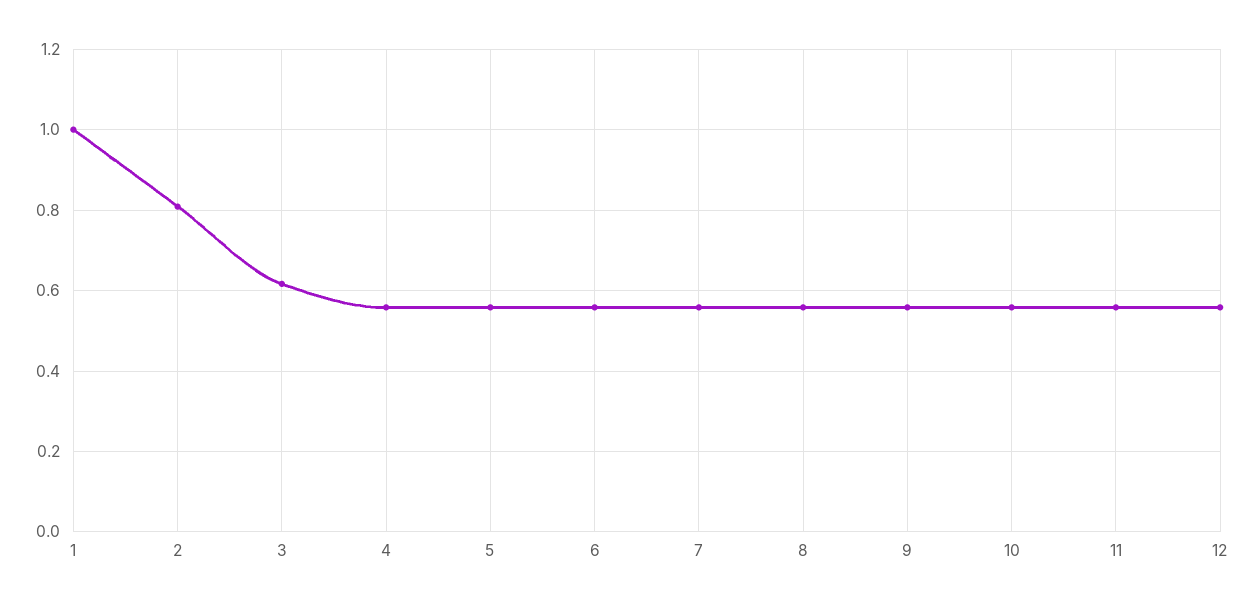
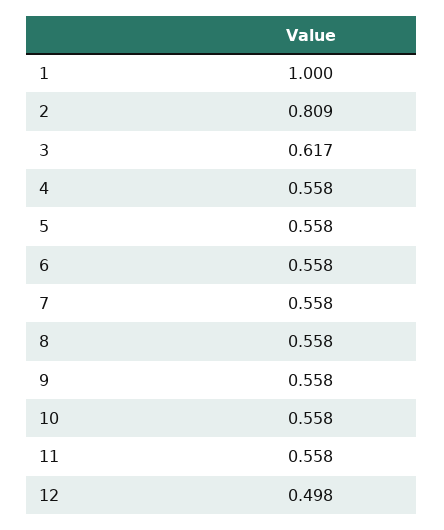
12: 0.56 -> 0.498

